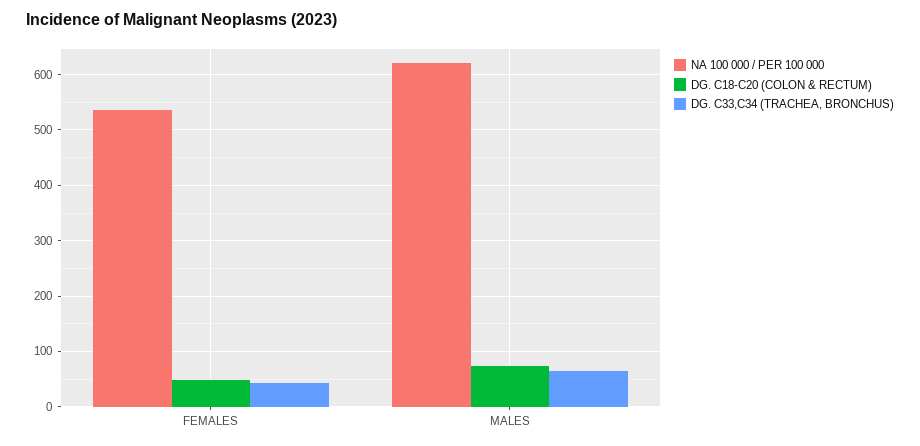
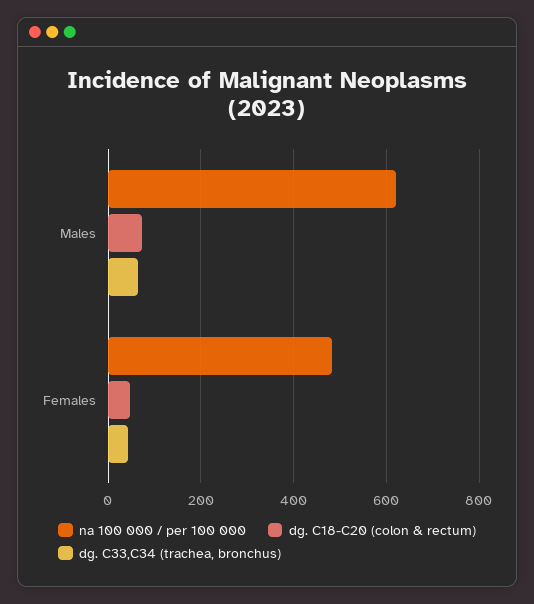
NA 100 000 / PER 100 000, FEMALES: 540 -> 480

